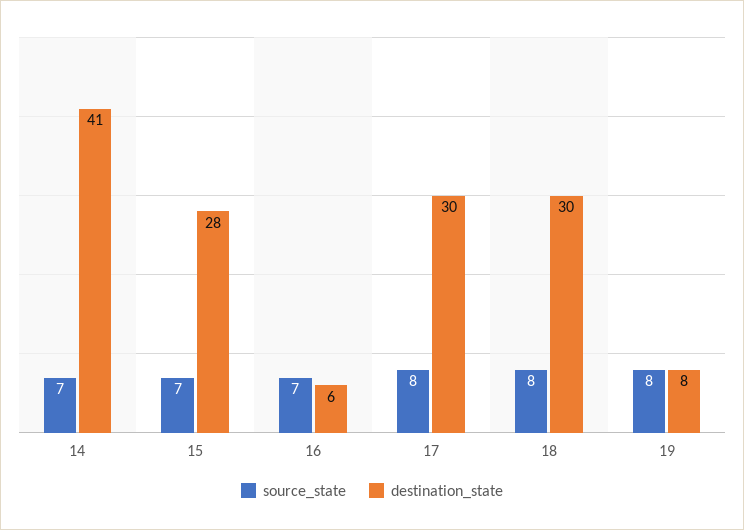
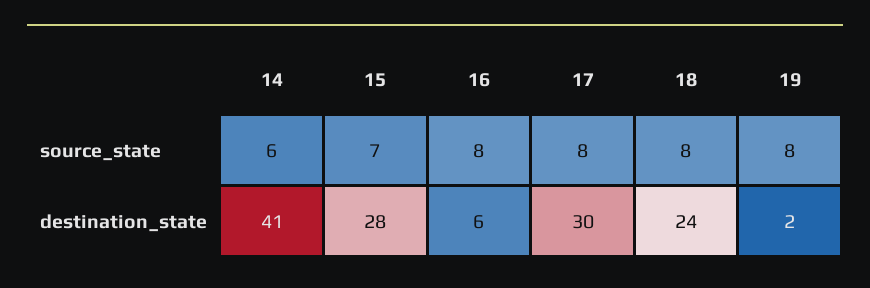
source_state, 14: 7 -> 6
source_state, 16: 7 -> 8
destination_state, 18: 30 -> 24
destination_state, 19: 8 -> 2

